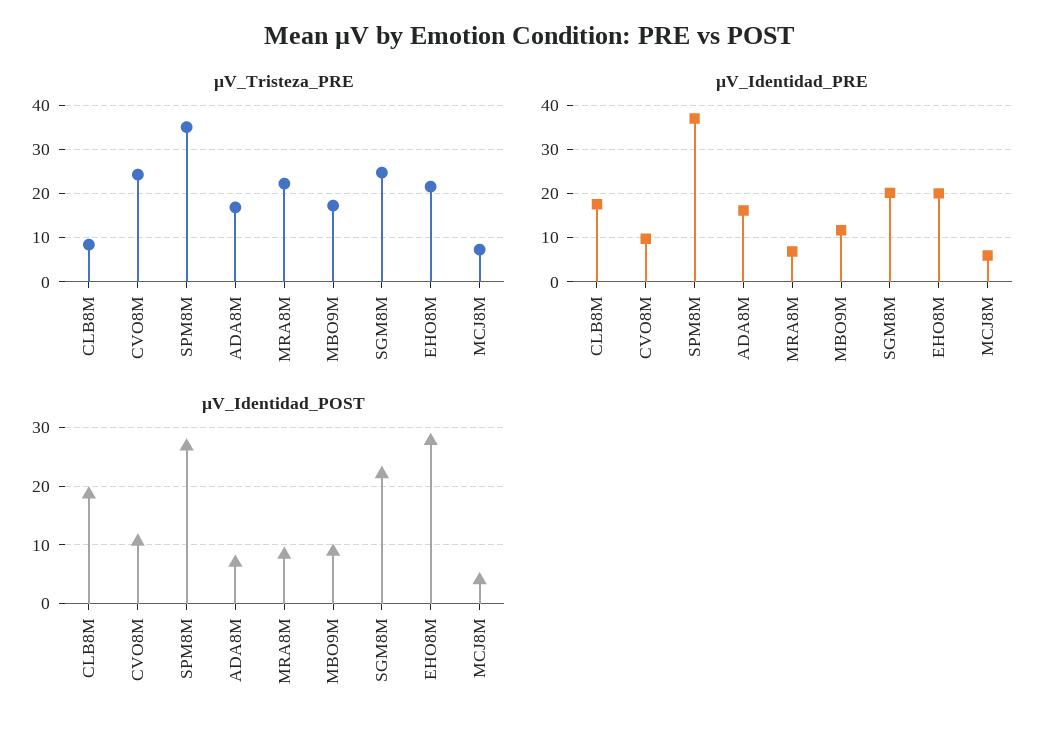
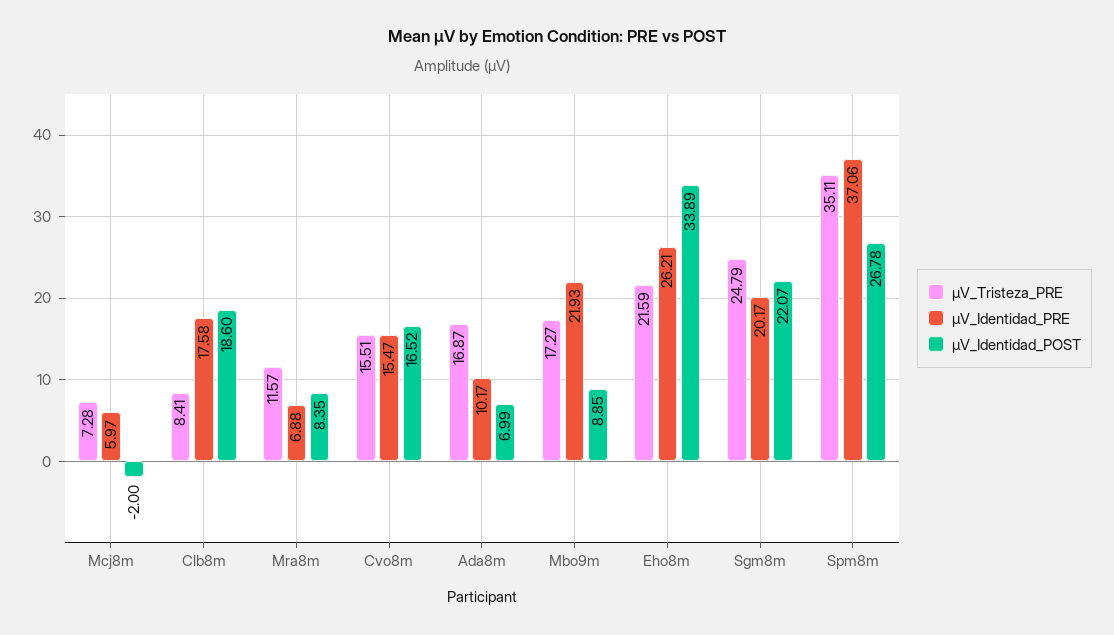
µV_Tristeza_PRE, CVO8M: 24 -> 15.51
µV_Tristeza_PRE, MRA8M: 22 -> 11.57
µV_Identidad_PRE, CVO8M: 10 -> 15.47
µV_Identidad_PRE, ADA8M: 16 -> 10.17
µV_Identidad_PRE, MBO9M: 12 -> 21.93
µV_Identidad_PRE, EHO8M: 20 -> 26.21
µV_Identidad_POST, CVO8M: 10 -> 16.52
µV_Identidad_POST, EHO8M: 28 -> 33.89
µV_Identidad_POST, MCJ8M: 4 -> -2

